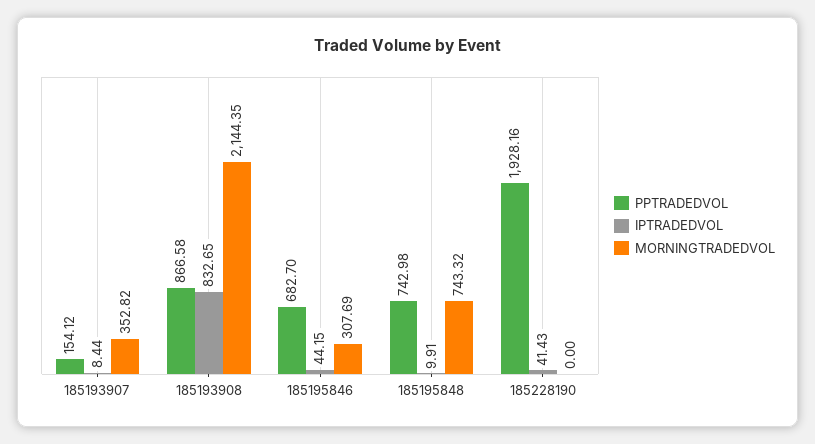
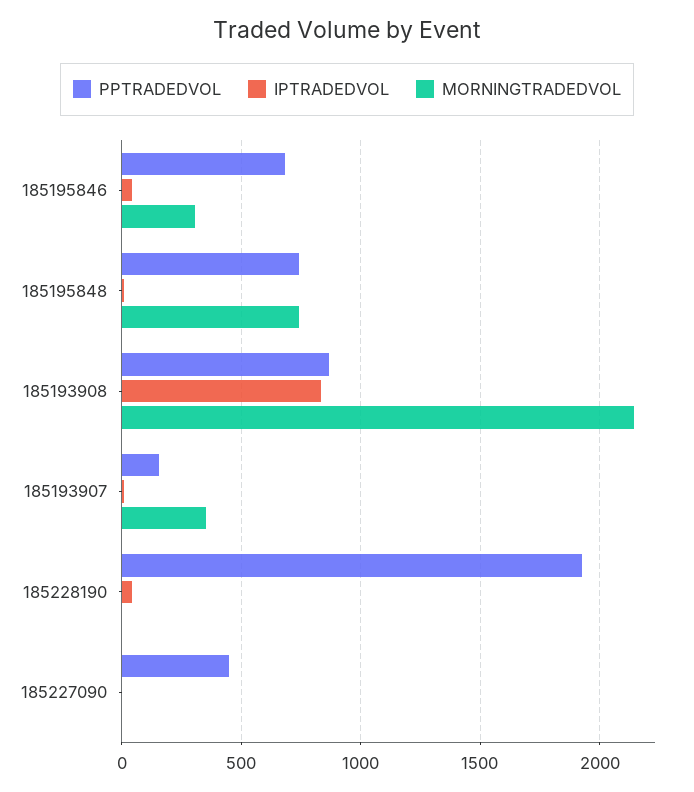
PPTRADEDVOL, 185227090: none -> 450
IPTRADEDVOL, 185227090: none -> 0
MORNINGTRADEDVOL, 185227090: none -> 0

